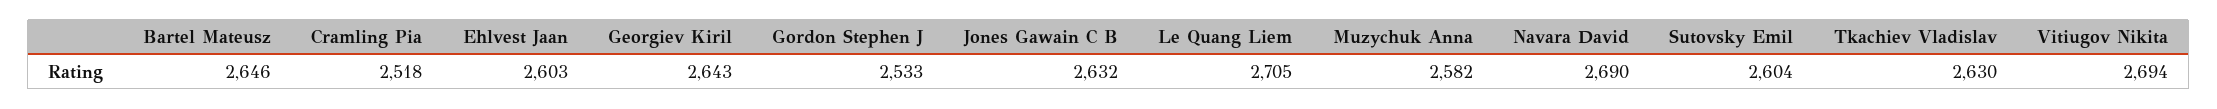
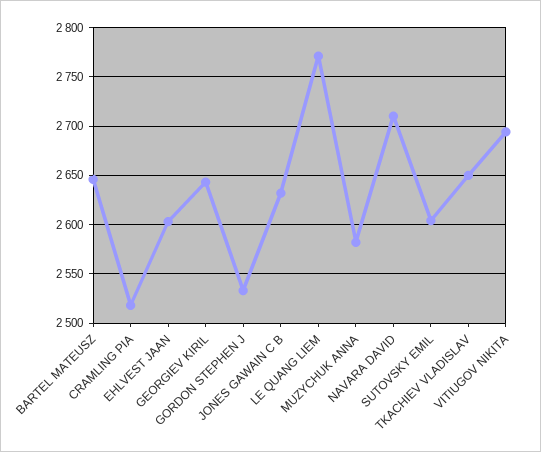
Le Quang Liem: 2705 -> 2770
Navara David: 2690 -> 2710
Tkachiev Vladislav: 2630 -> 2650

